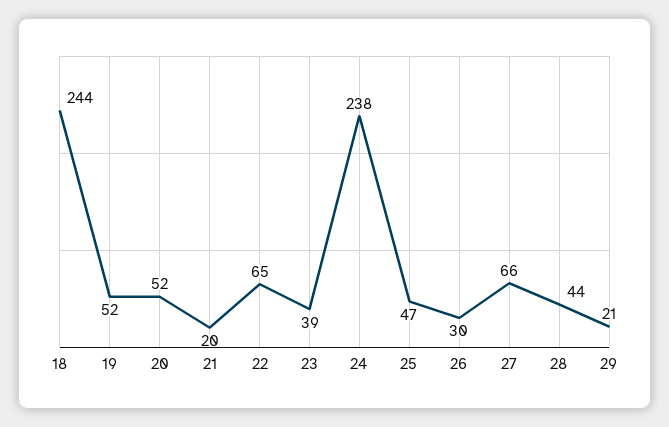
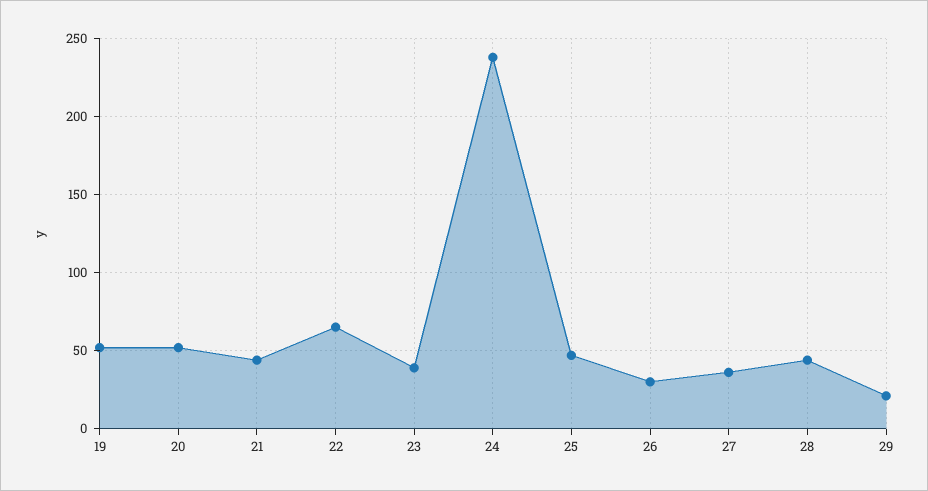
18: 244 -> none
21: 20 -> 45
27: 66 -> 35

